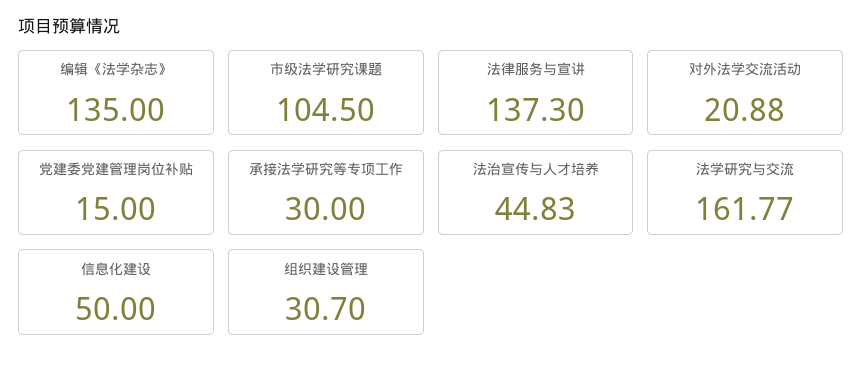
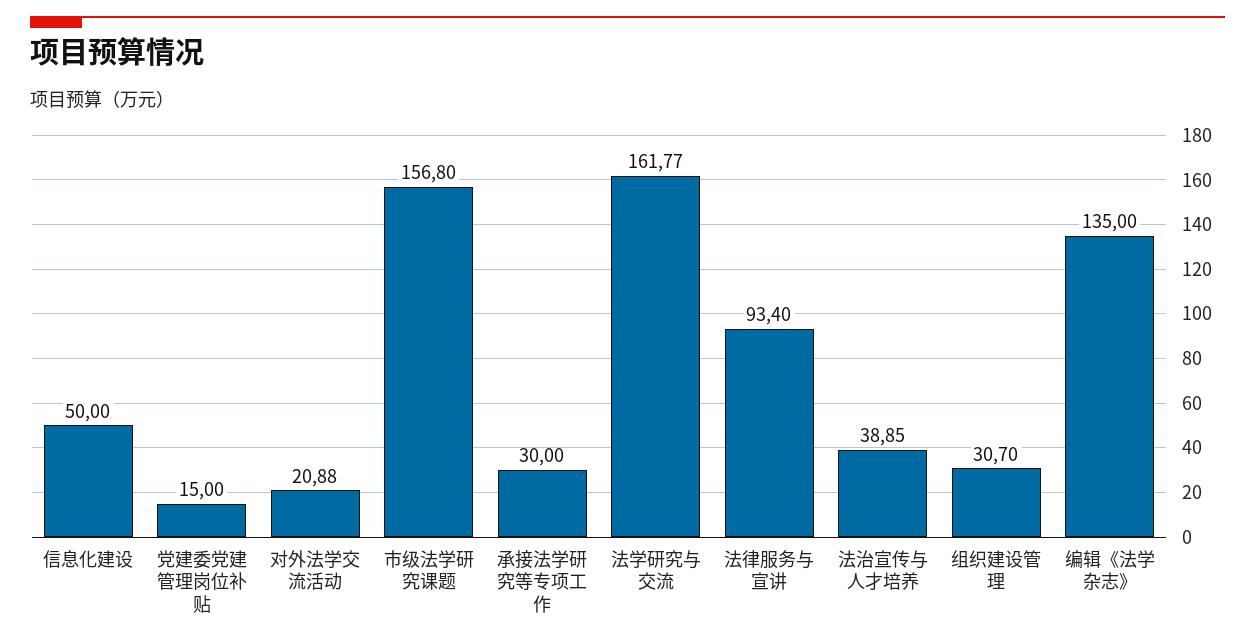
市级法学研究课题: 104.5 -> 156.8
法律服务与宣讲: 137.3 -> 93.4
法治宣传与人才培养: 44.83 -> 38.85

